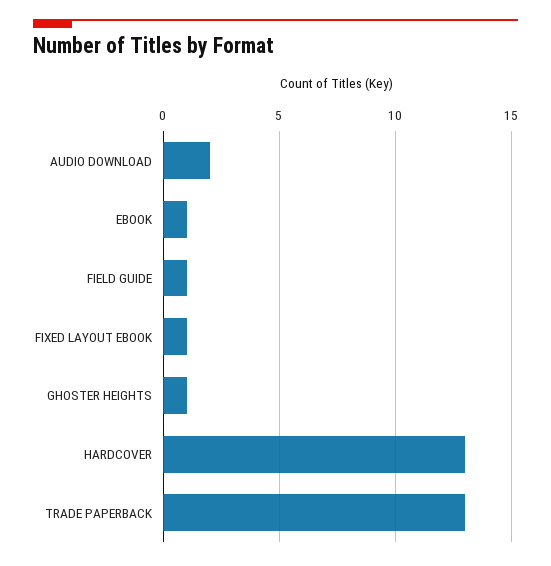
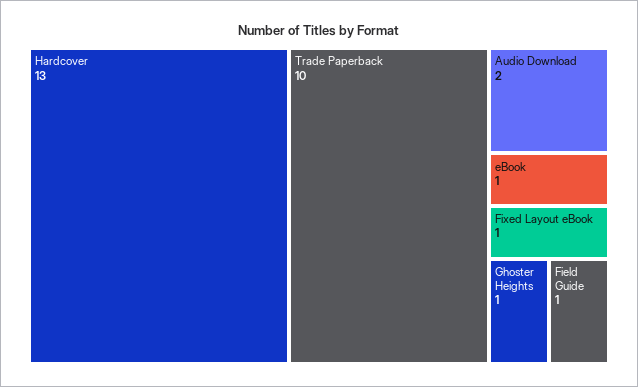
TRADE PAPERBACK: 13 -> 10

